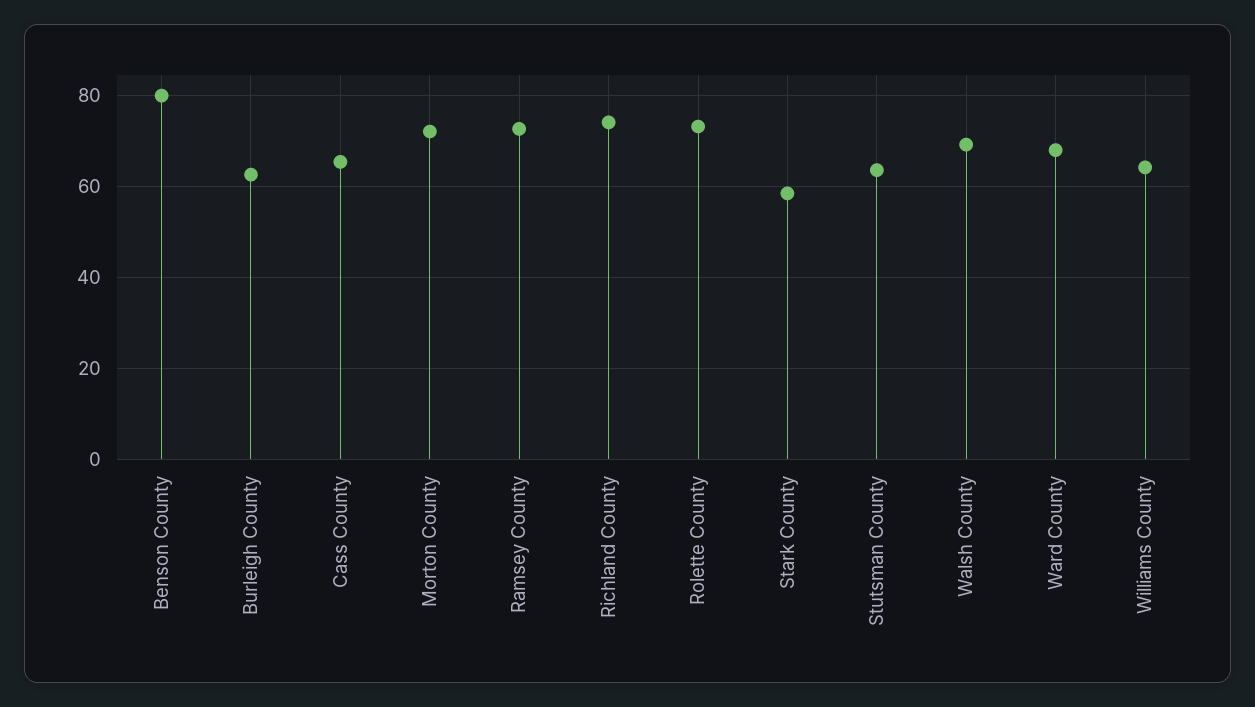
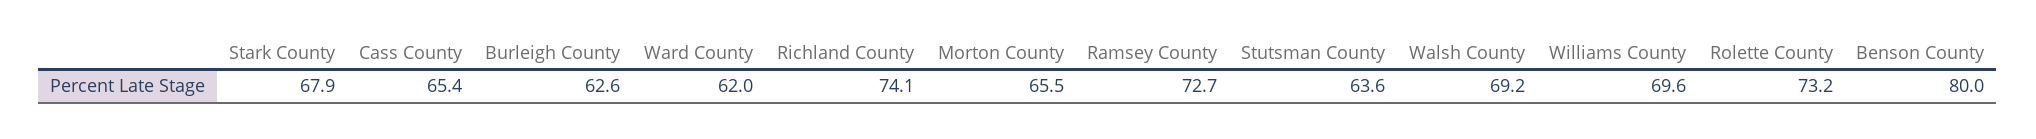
Morton County: 72 -> 65.5
Stark County: 58 -> 67.9
Ward County: 68 -> 62
Williams County: 64 -> 69.6

